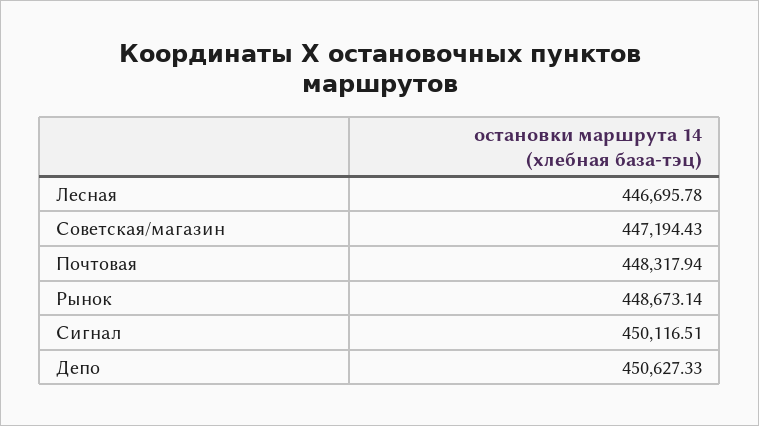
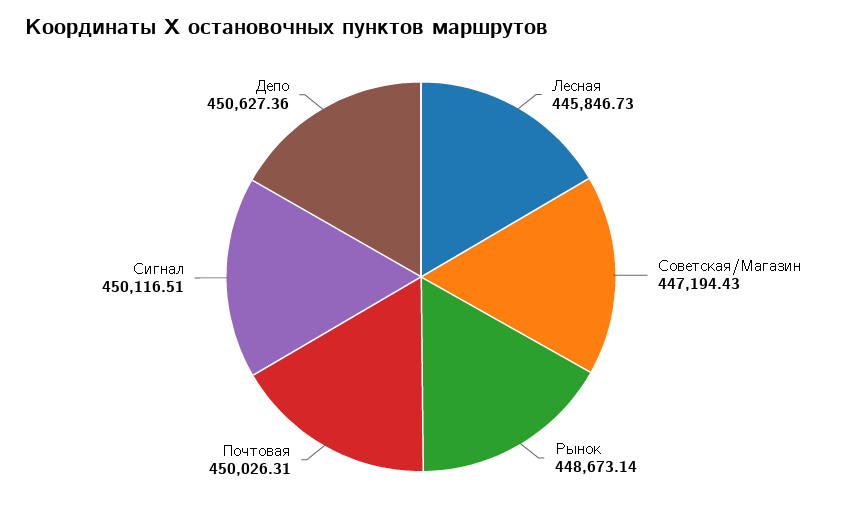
Лесная: 446695.78 -> 445846.73
Почтовая: 448317.94 -> 450026.31
Депо: 450627.33 -> 450627.36

